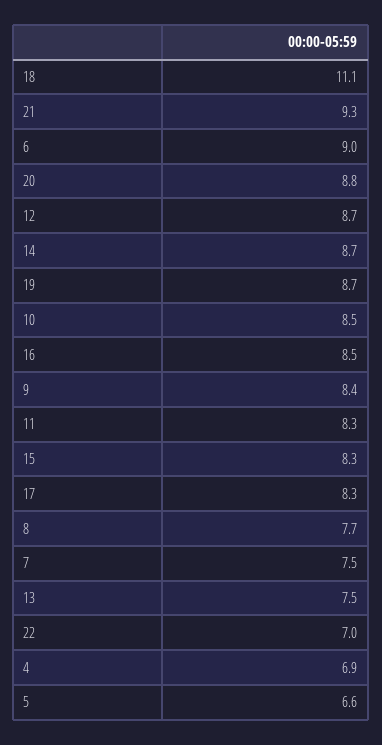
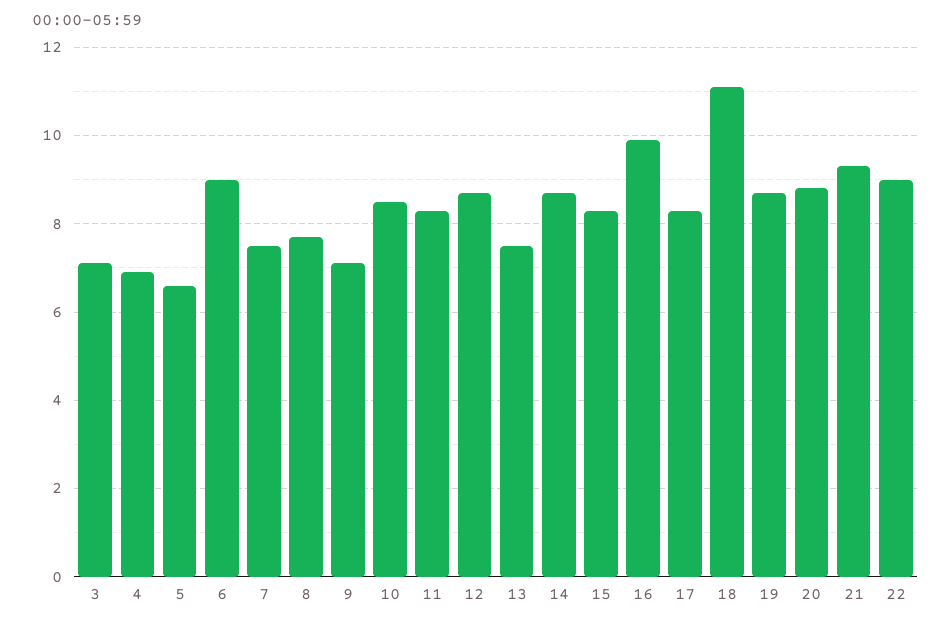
16: 8.5 -> 10
9: 8.4 -> 7
22: 7 -> 9
3: none -> 7

